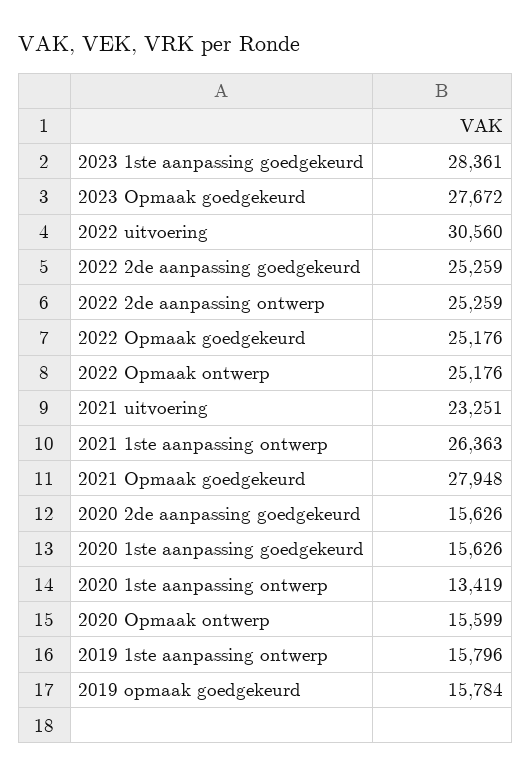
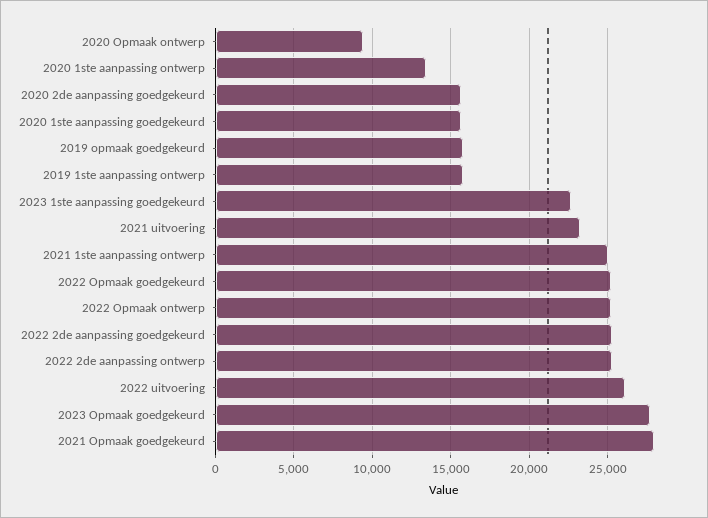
2023 1ste aanpassing goedgekeurd: 28361 -> 22500
2022 uitvoering: 30560 -> 26000
2021 1ste aanpassing ontwerp: 26363 -> 25000
2020 Opmaak ontwerp: 15599 -> 9500

